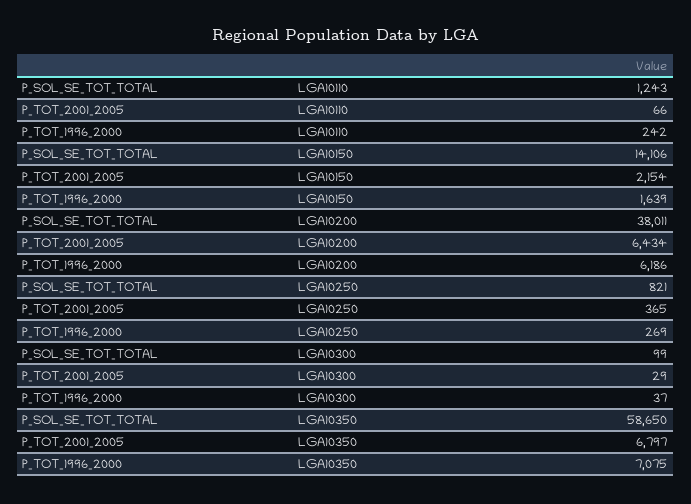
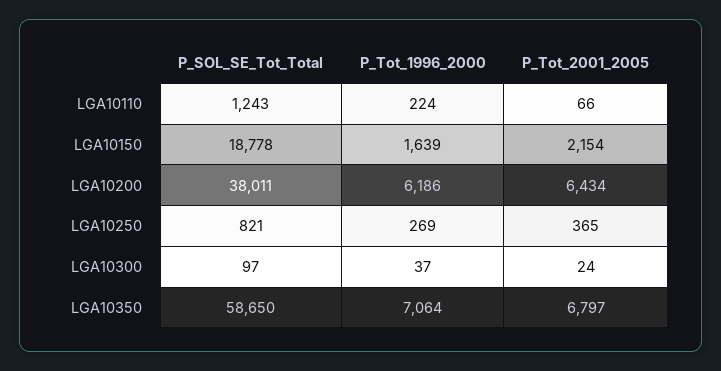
P_TOT_1996_2000, LGA10110: 242 -> 224
P_SOL_SE_TOT_TOTAL, LGA10150: 14106 -> 18778
P_SOL_SE_TOT_TOTAL, LGA10300: 99 -> 97
P_TOT_2001_2005, LGA10300: 29 -> 24
P_TOT_1996_2000, LGA10350: 7075 -> 7064

